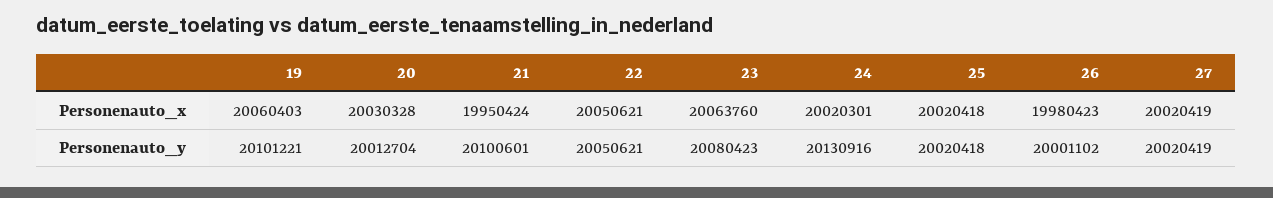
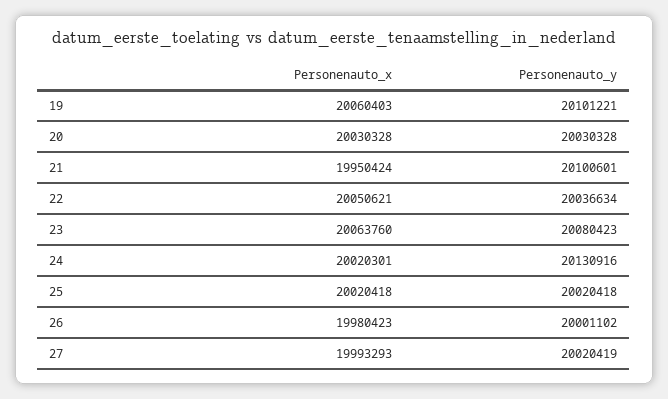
27, Personenauto_x: 20020419 -> 19993293
20, Personenauto_y: 20012704 -> 20030328
22, Personenauto_y: 20050621 -> 20036634

